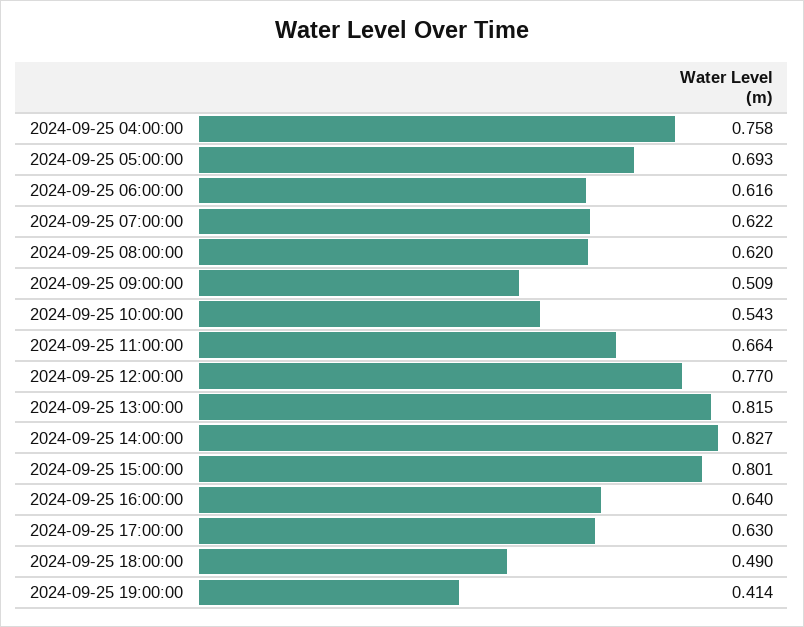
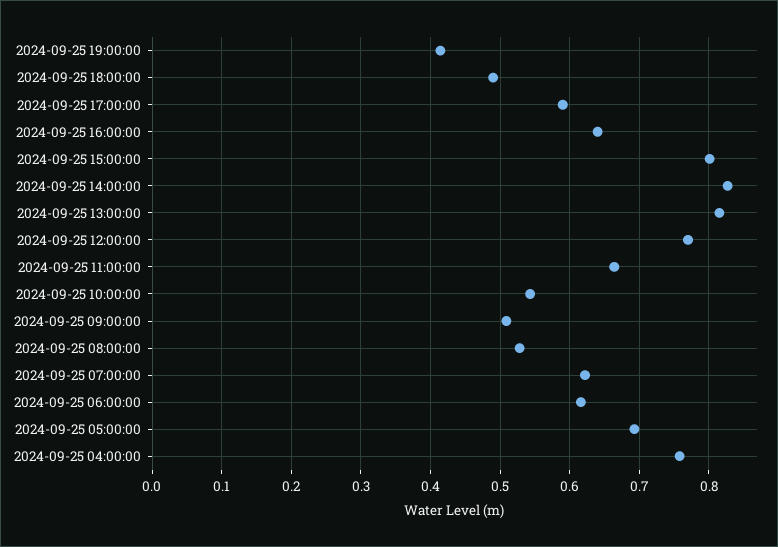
2024-09-25 08:00:00: 0.62 -> 0.53
2024-09-25 17:00:00: 0.63 -> 0.59

